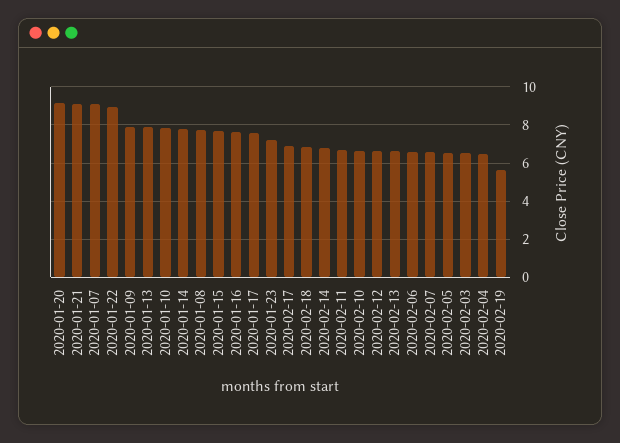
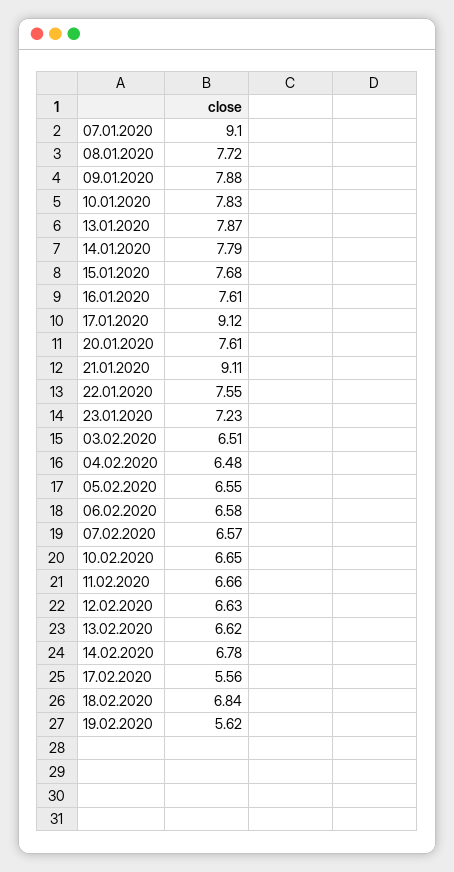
2020-01-20: 9 -> 7.61
2020-01-22: 9 -> 7.55
2020-01-17: 7.5 -> 9.12
2020-02-17: 7 -> 5.56

